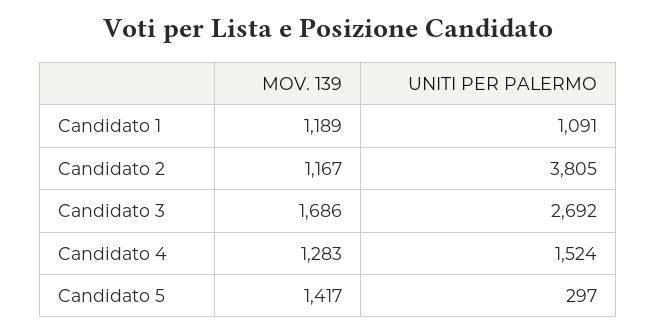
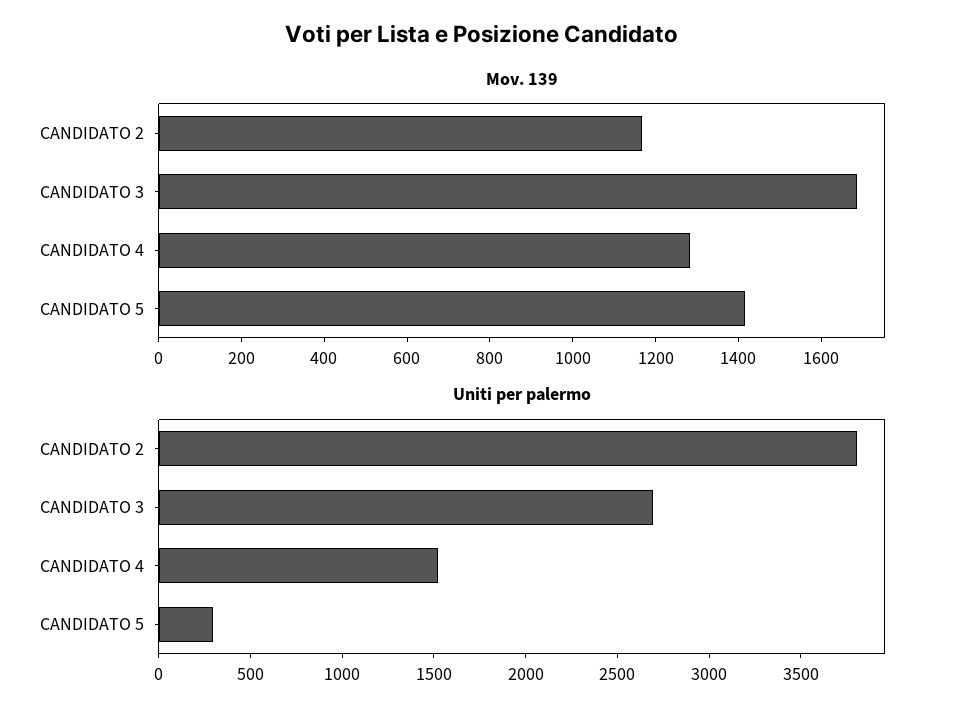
MOV. 139, Candidato 1: 1189 -> none
UNITI PER PALERMO, Candidato 1: 1091 -> none

